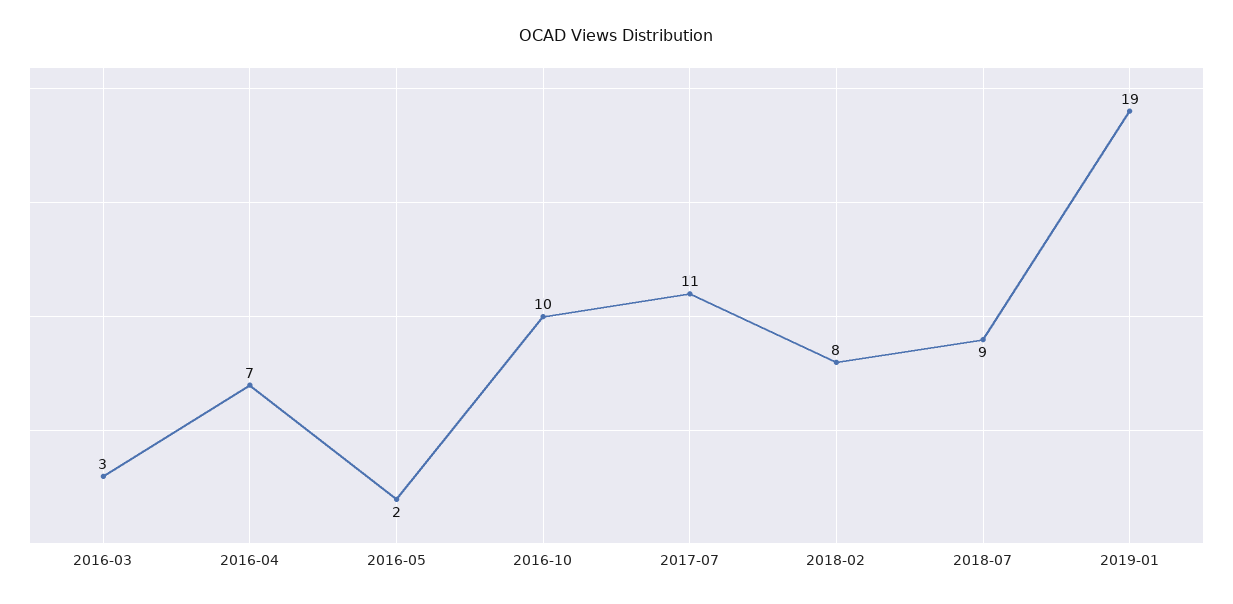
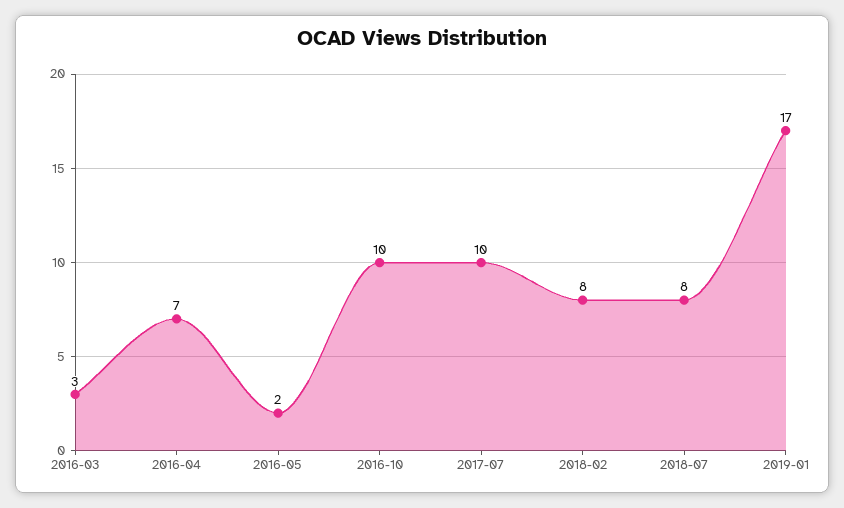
2017-07: 11 -> 10
2018-07: 9 -> 8
2019-01: 19 -> 17

